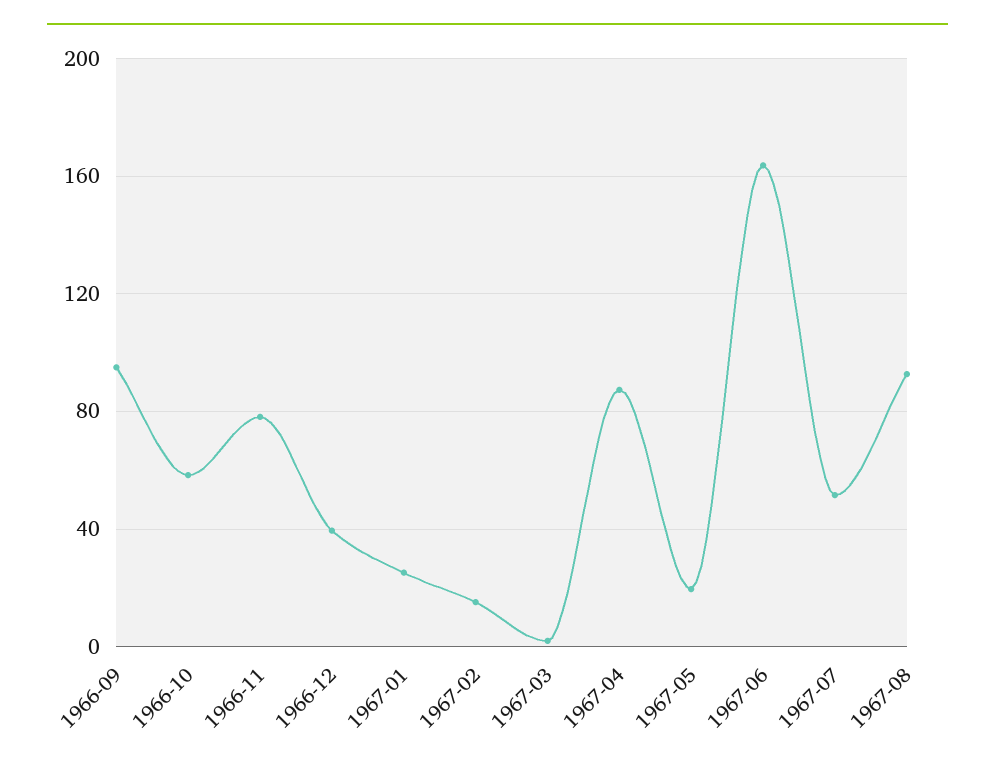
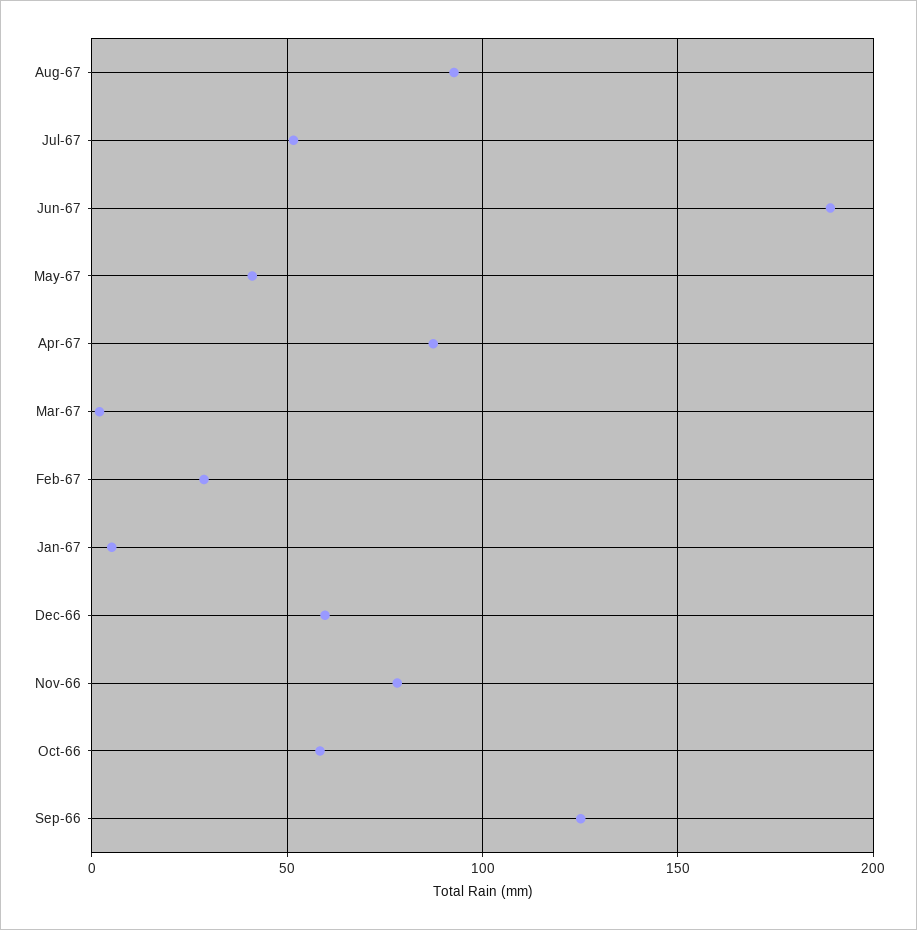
1966-09: 95 -> 125
1966-12: 40 -> 60
1967-01: 25 -> 5
1967-02: 15 -> 30
1967-05: 20 -> 40
1967-06: 165 -> 190

